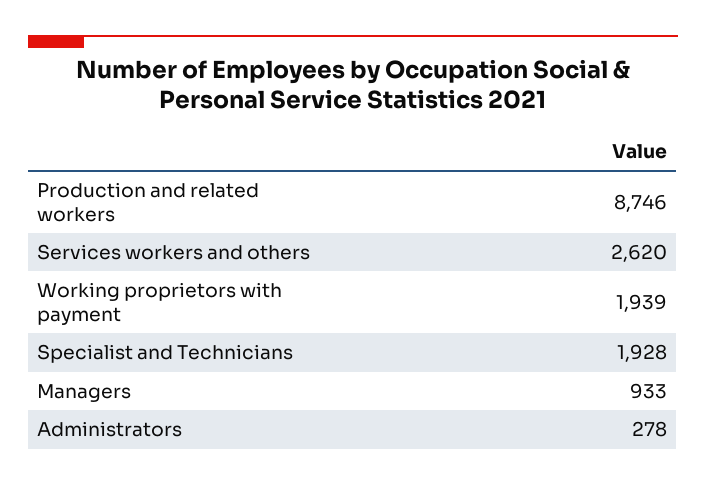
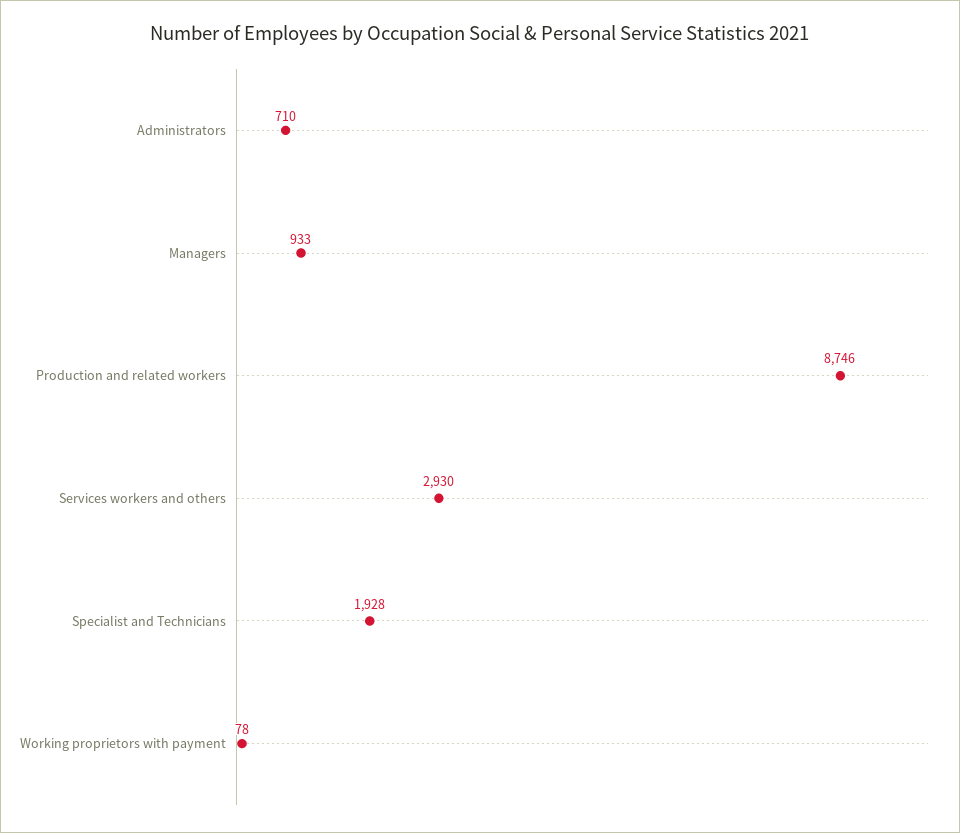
Services workers and others: 2620 -> 2930
Working proprietors with payment: 1939 -> 78
Administrators: 278 -> 710

